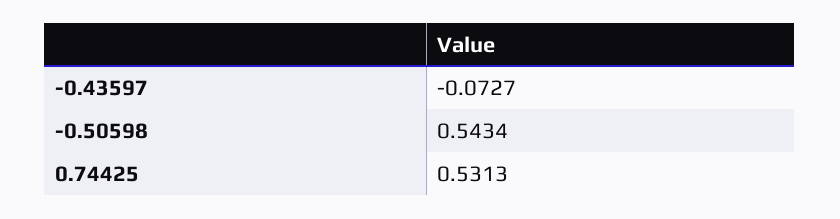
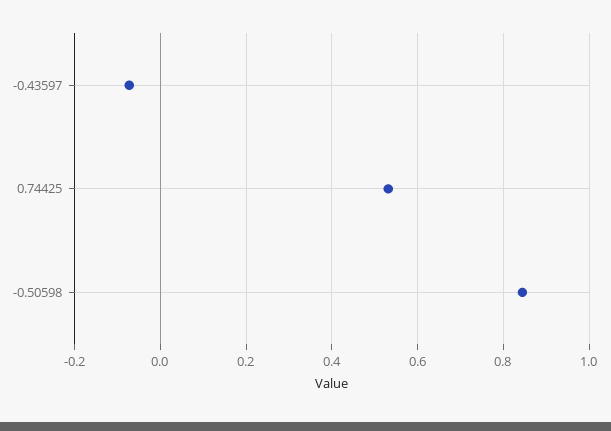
-0.50598: 0.5434 -> 0.84

